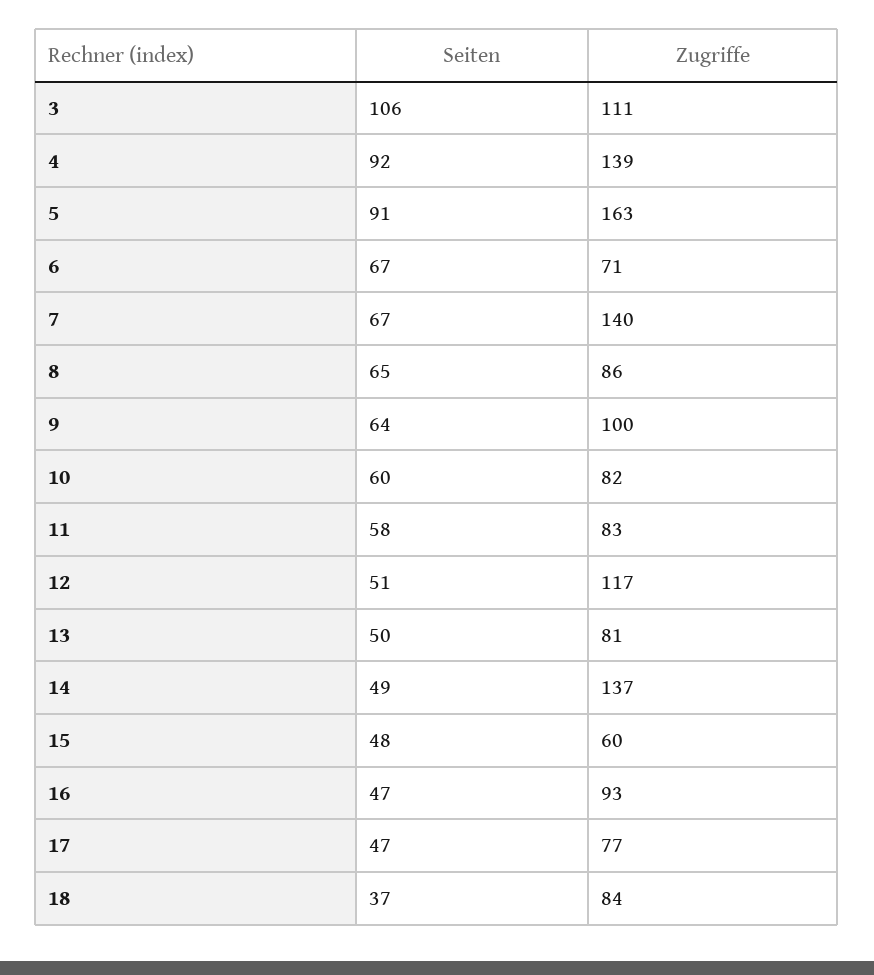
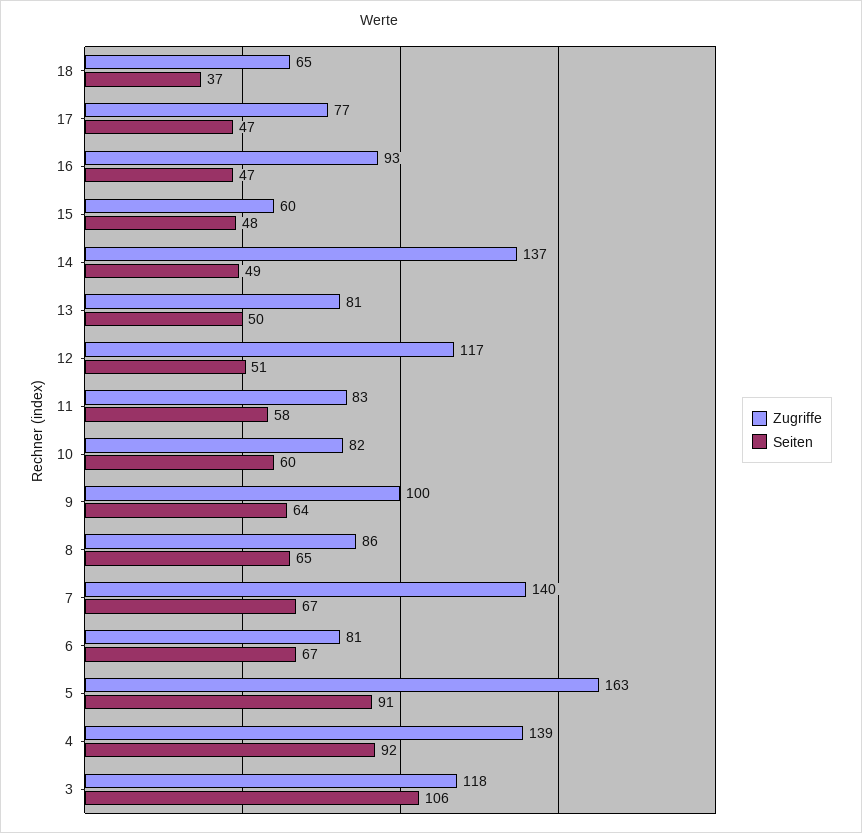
Zugriffe, 3: 111 -> 118
Zugriffe, 6: 71 -> 81
Zugriffe, 18: 84 -> 65

